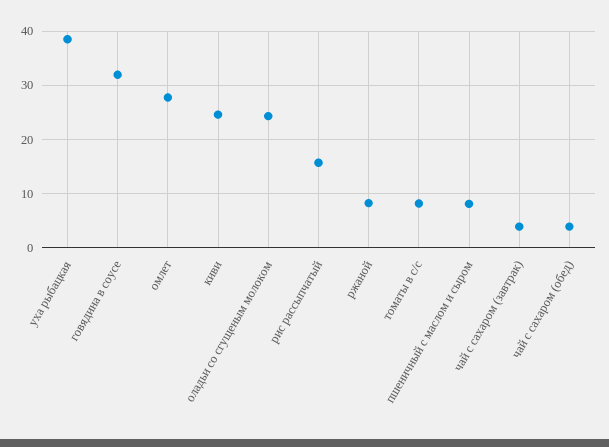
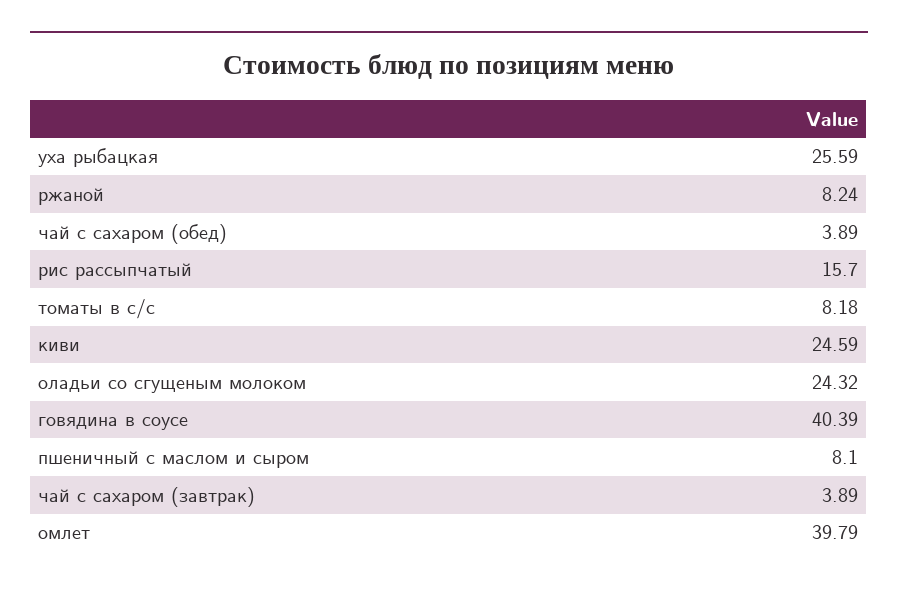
уха рыбацкая: 38 -> 25.59
говядина в соусе: 32 -> 40.39
омлет: 28 -> 39.79

